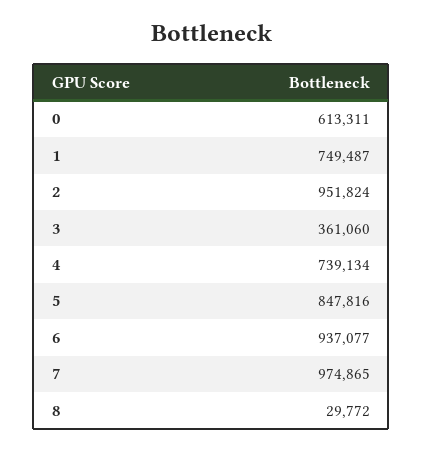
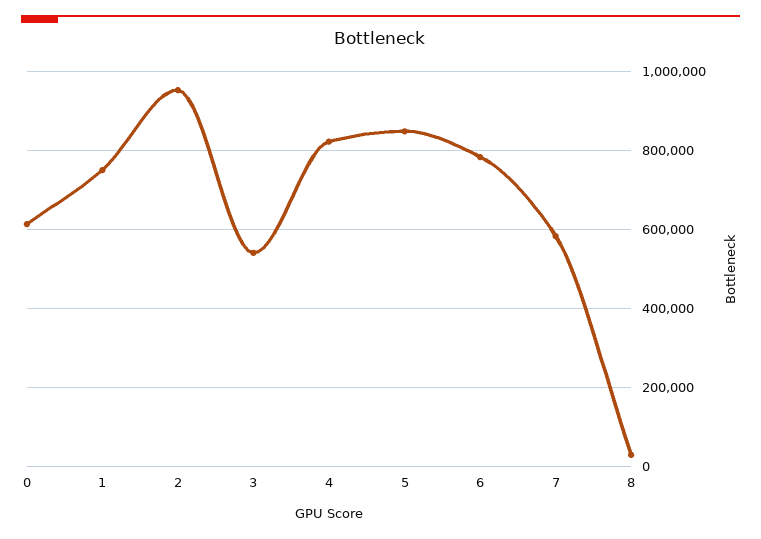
3: 361060 -> 540000
4: 739134 -> 820000
6: 937077 -> 780000
7: 974865 -> 580000

